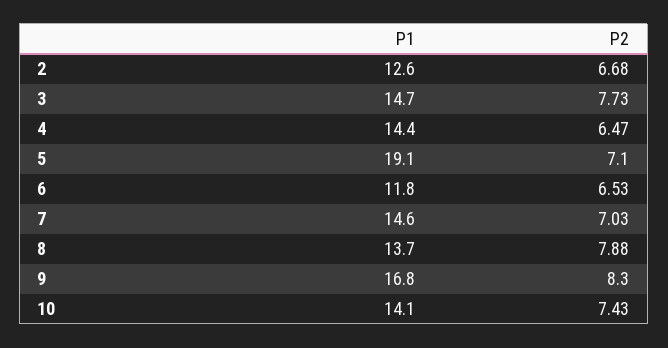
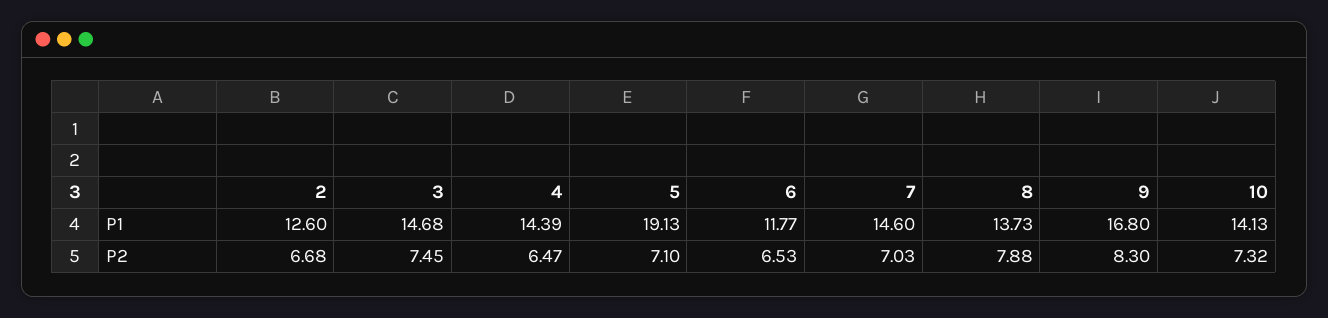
P2, 3: 7.73 -> 7.45
P2, 10: 7.43 -> 7.32

